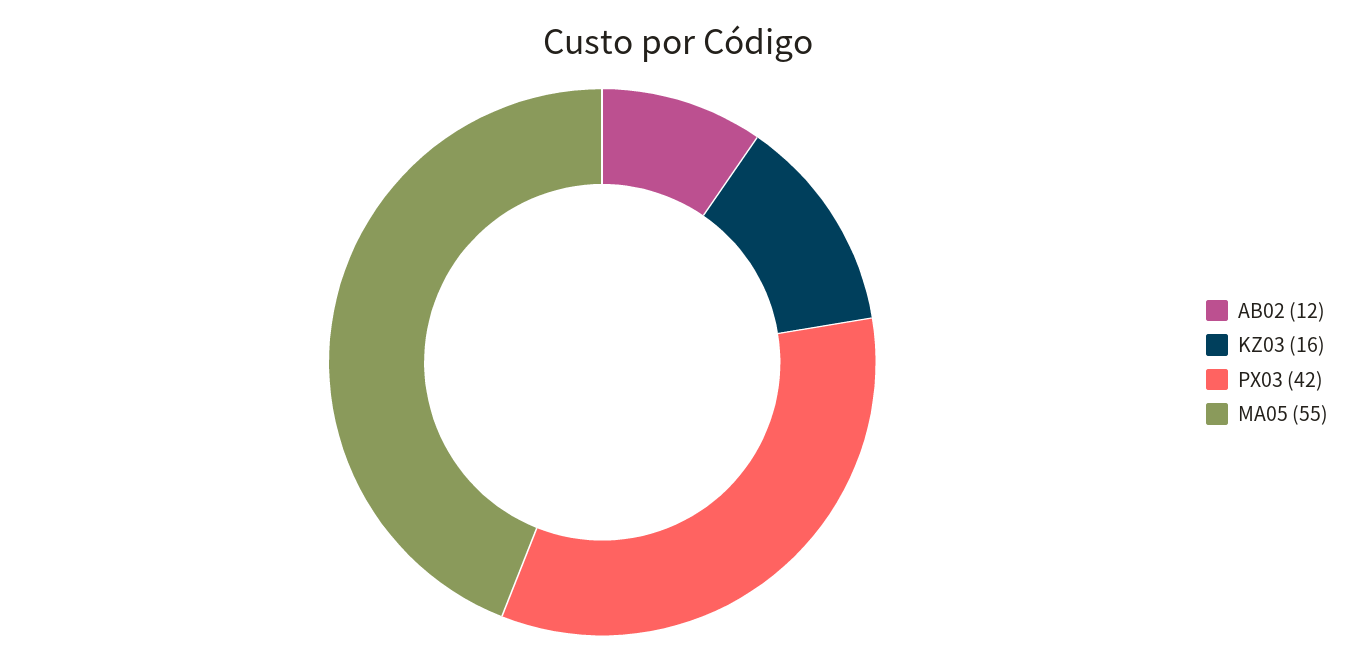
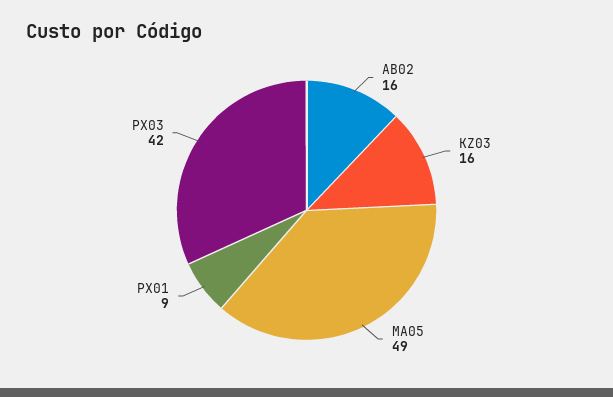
AB02: 12 -> 16
MA05: 55 -> 49
PX01: none -> 9

